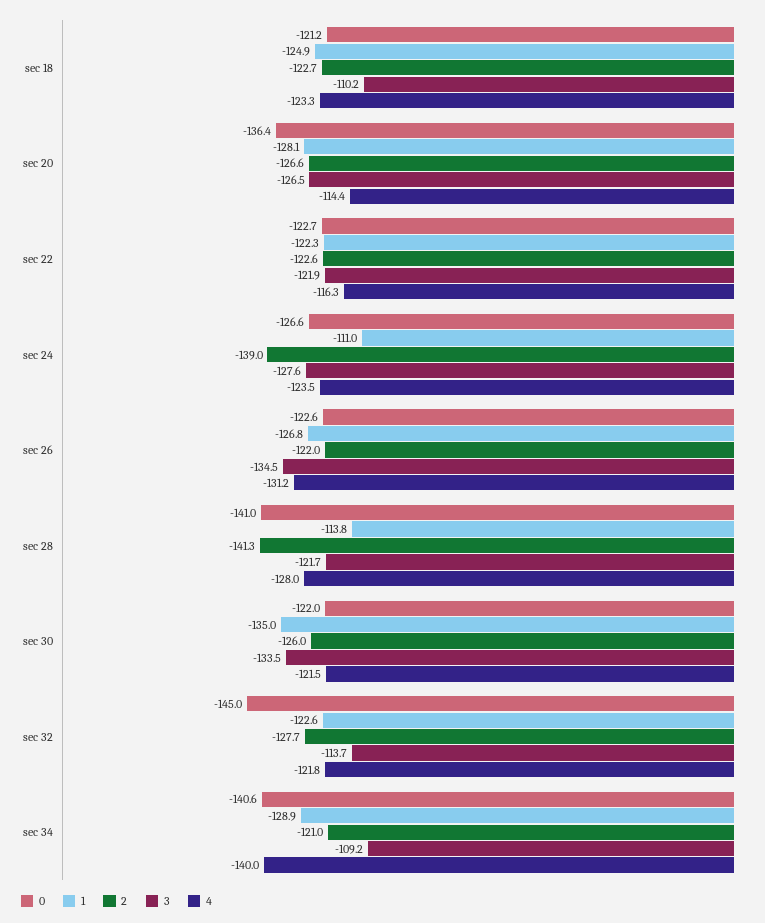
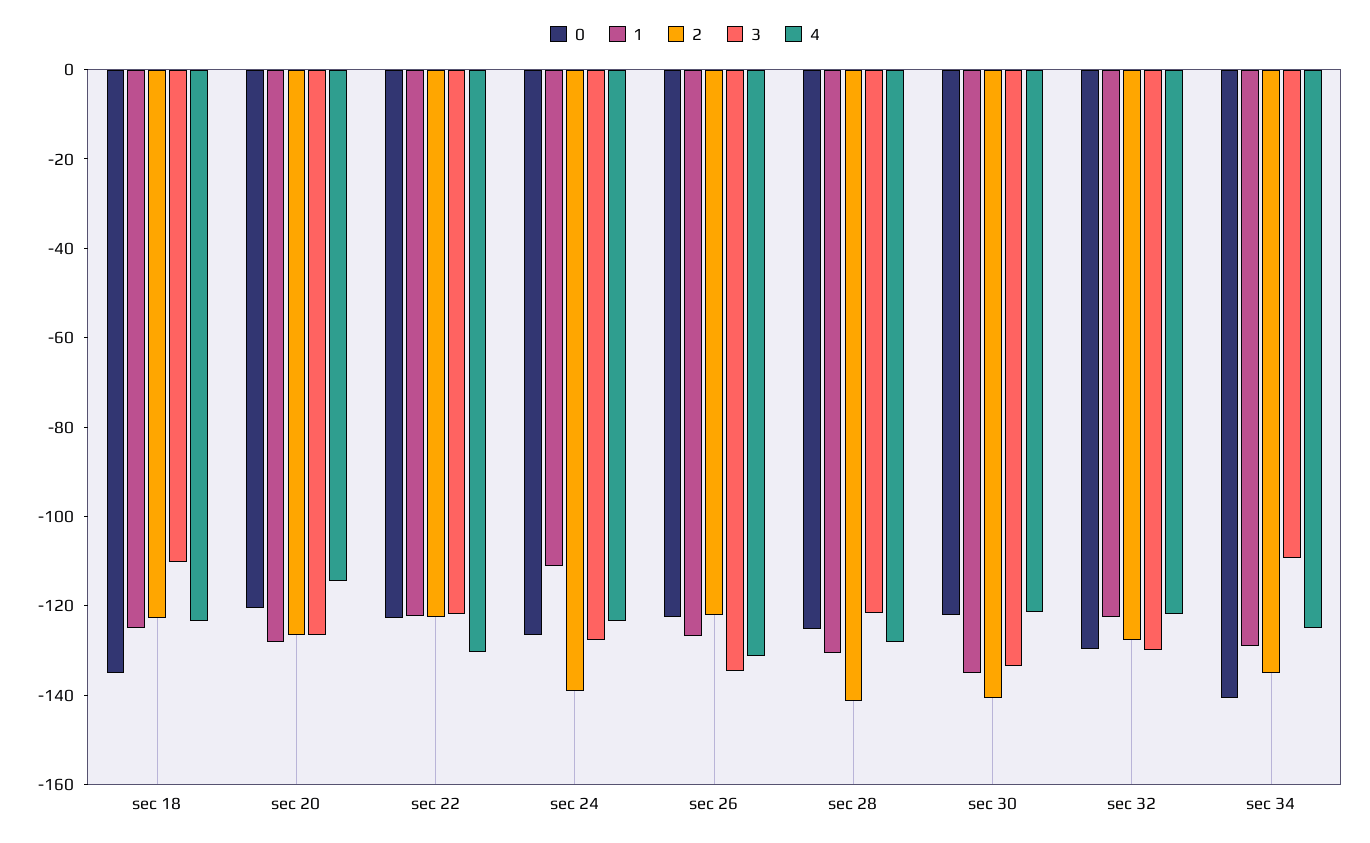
0, sec 18: -121.2 -> -135
0, sec 20: -136.4 -> -120
4, sec 22: -116.3 -> -130
0, sec 28: -141 -> -125
1, sec 28: -113.8 -> -130
2, sec 30: -126 -> -140
0, sec 32: -145 -> -130
3, sec 32: -113.7 -> -130
2, sec 34: -121 -> -135
4, sec 34: -140 -> -125

